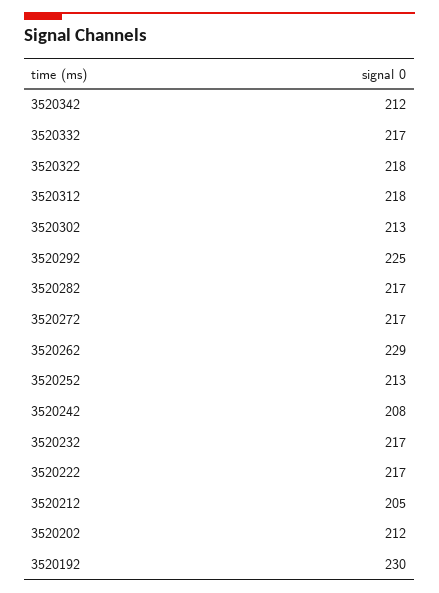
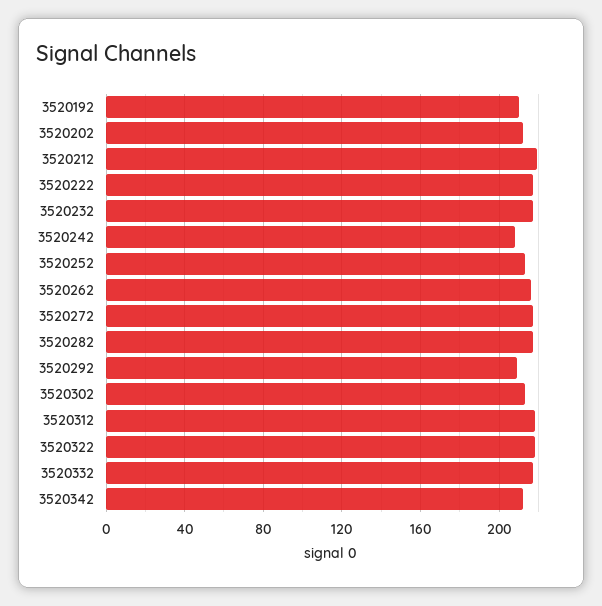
3520292: 225 -> 210
3520262: 229 -> 215
3520212: 205 -> 220
3520192: 230 -> 210

